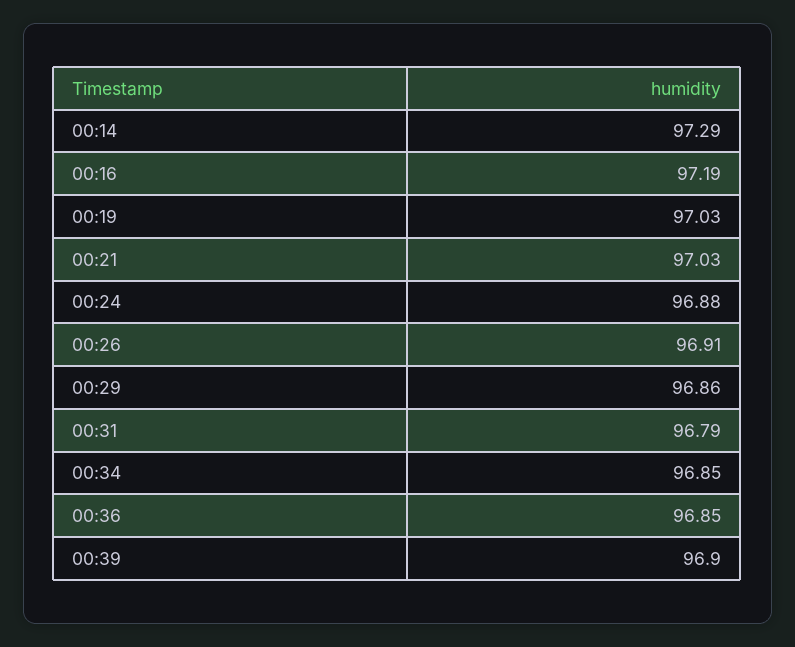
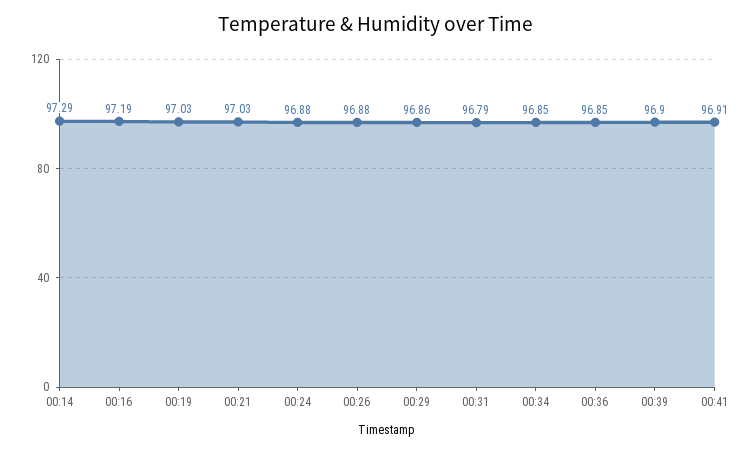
00:26: 96.91 -> 96.88
00:41: none -> 96.91

